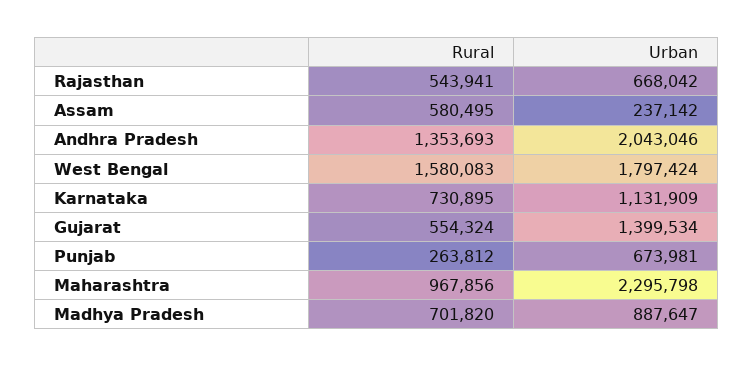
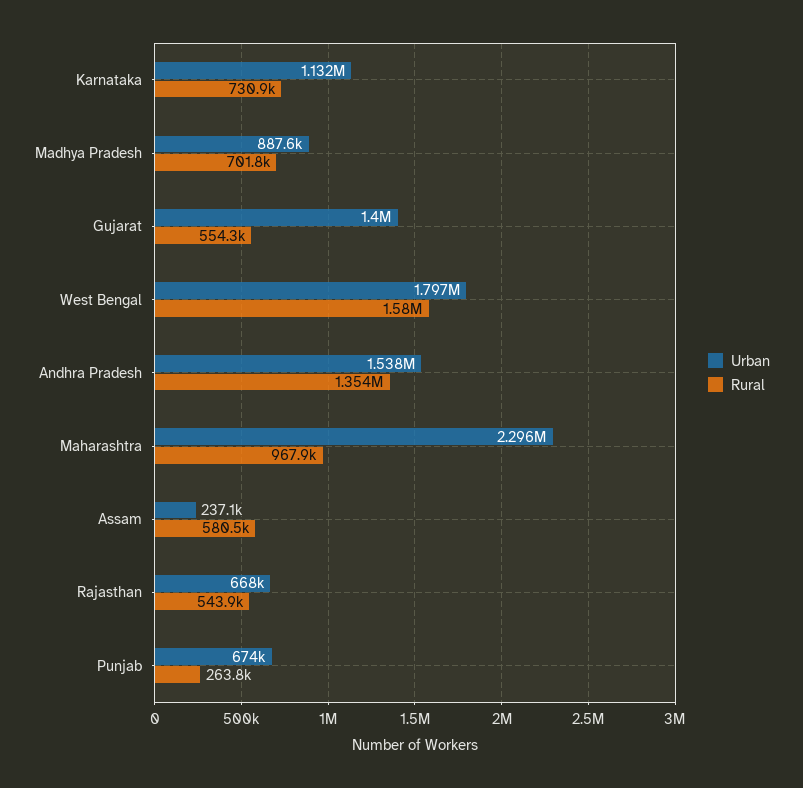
Urban, Andhra Pradesh: 2043046 -> 1538000

